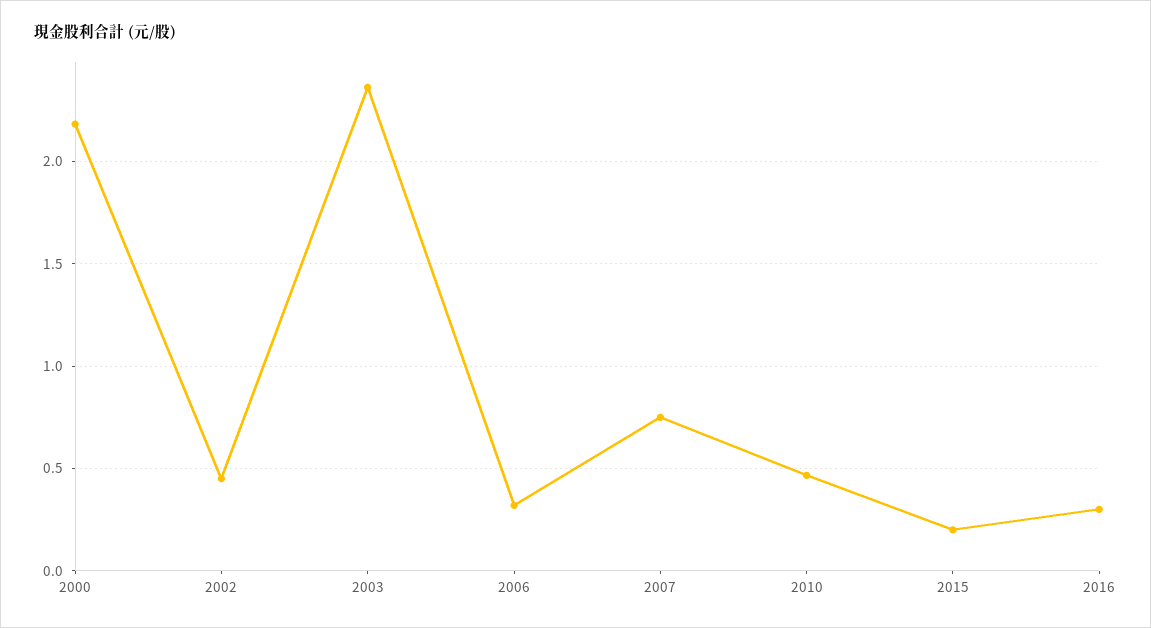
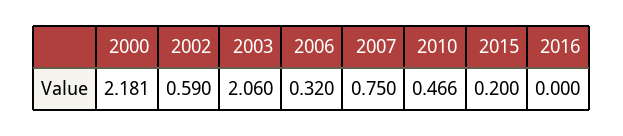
2002: 0.45 -> 0.59
2003: 2.35 -> 2.06
2016: 0.3 -> 0

